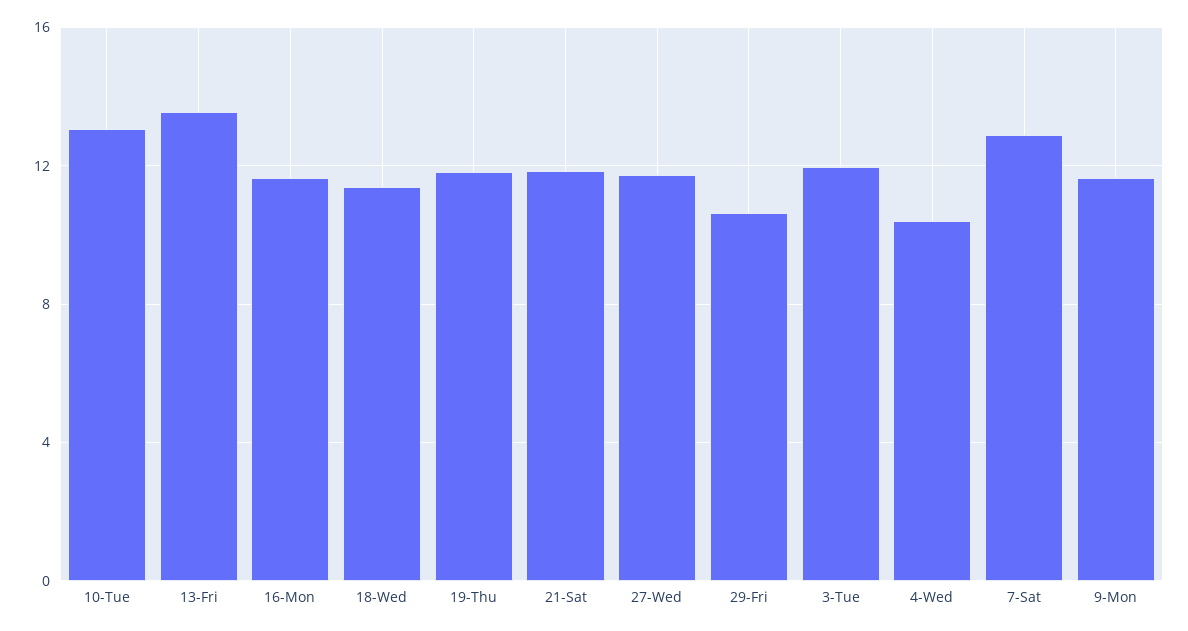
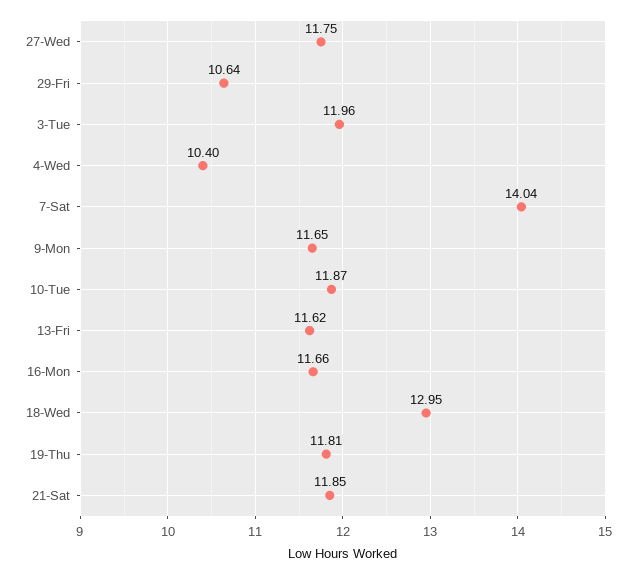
10-Tue: 13 -> 11.87
13-Fri: 13.5 -> 11.62
18-Wed: 11.5 -> 12.95
7-Sat: 13 -> 14.04

